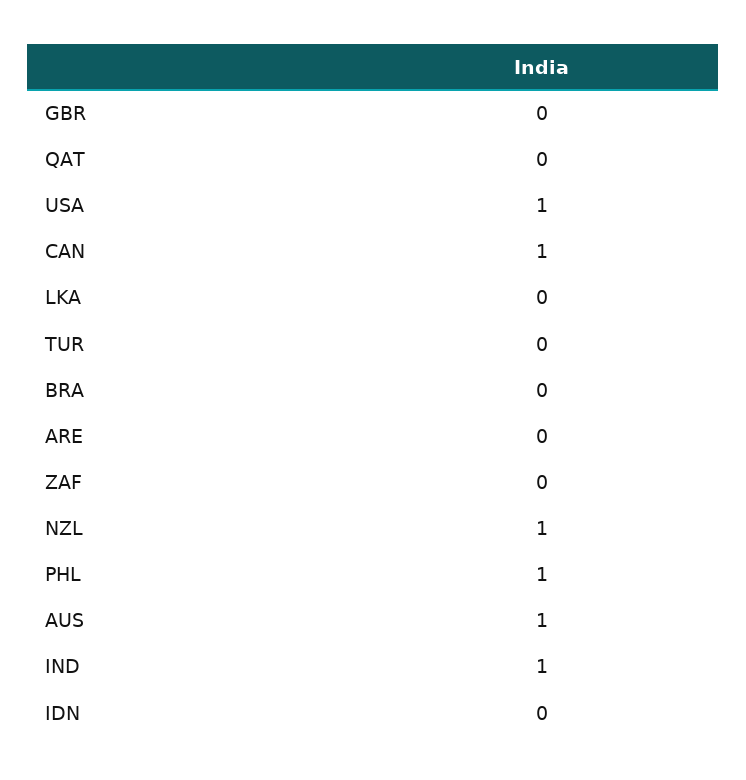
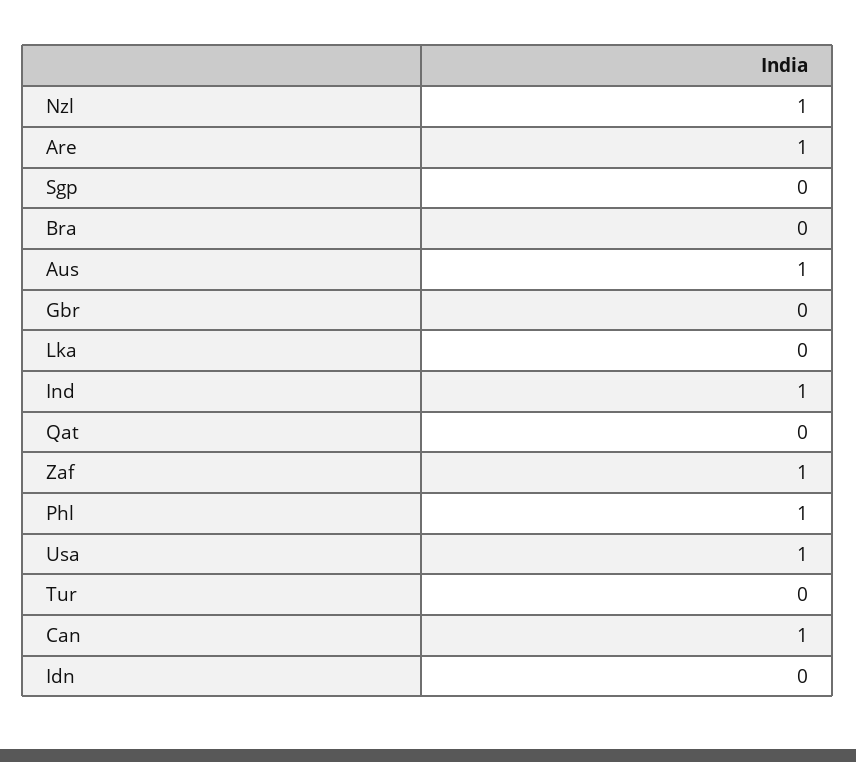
ARE: 0 -> 1
ZAF: 0 -> 1
Sgp: none -> 0

